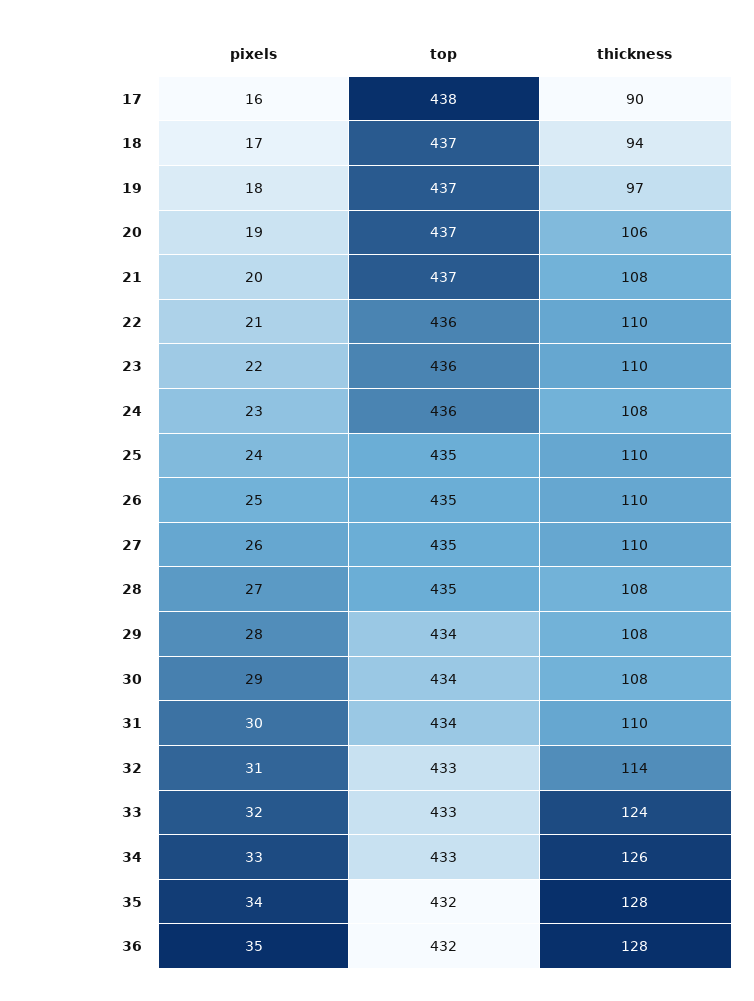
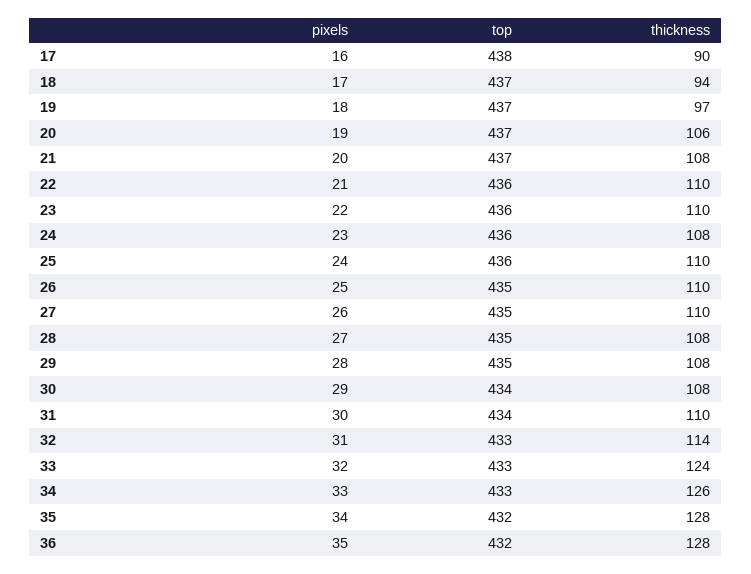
top, 25: 435 -> 436
top, 29: 434 -> 435

